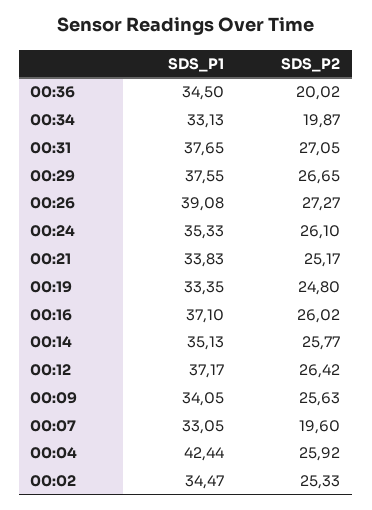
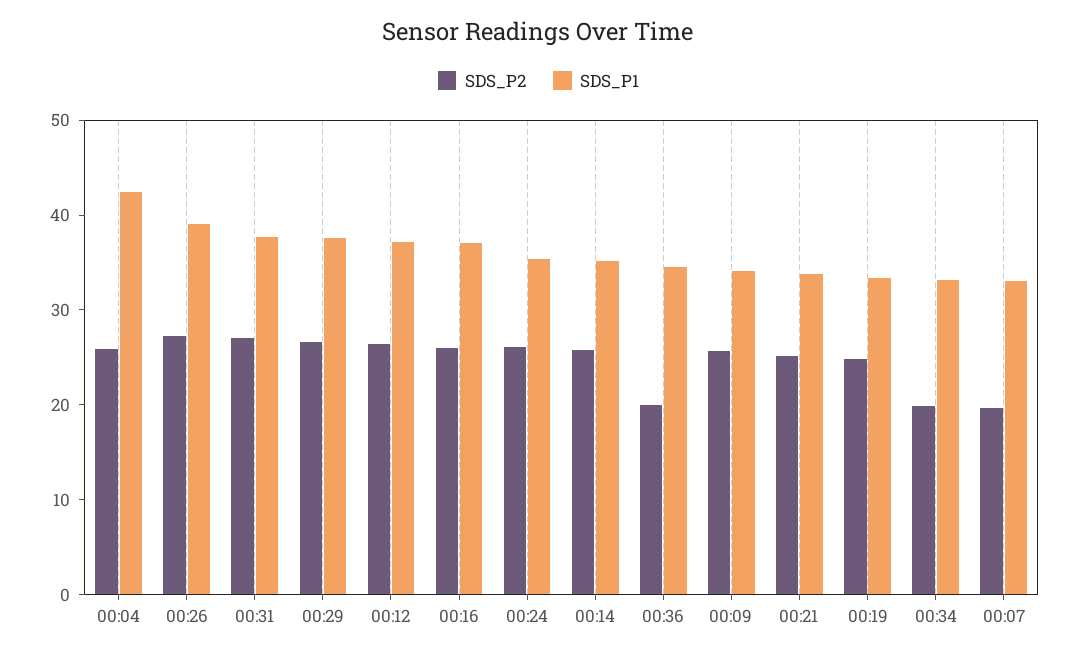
SDS_P1, 00:02: 34.47 -> none
SDS_P2, 00:02: 25.33 -> none

